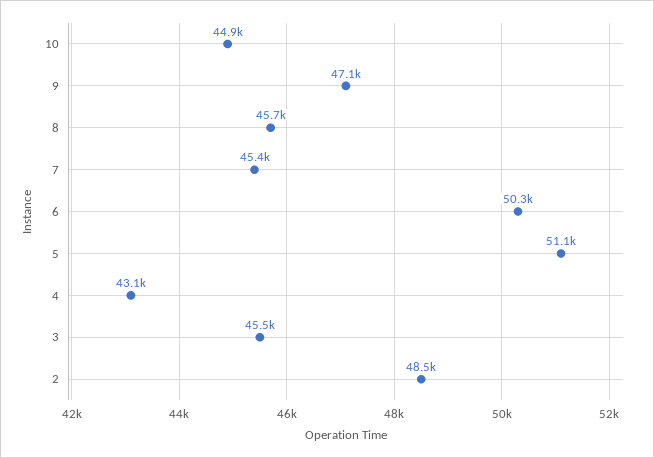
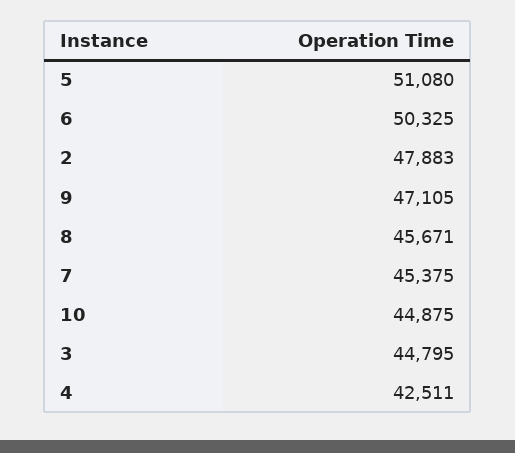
4: 43100 -> 42511
3: 45500 -> 44795
2: 48500 -> 47883

